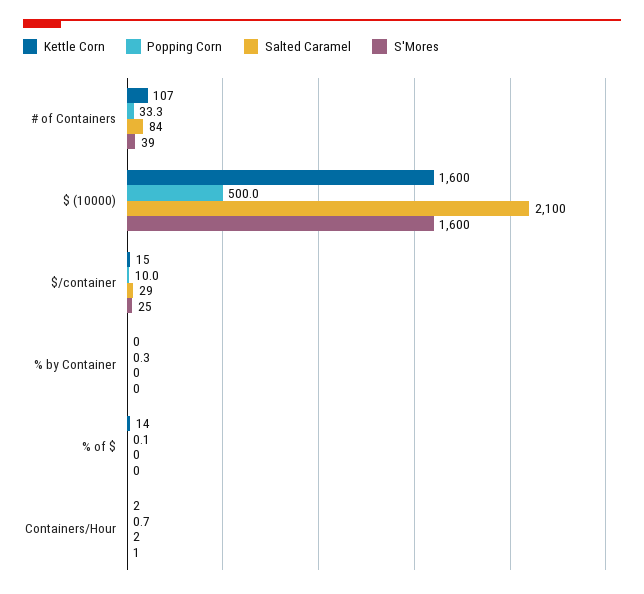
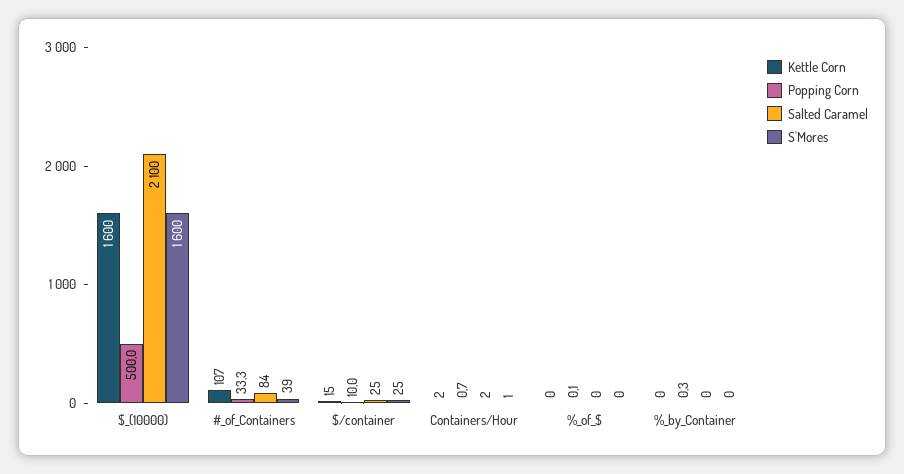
Salted Caramel, $/container: 29 -> 25
Kettle Corn, % of $: 14 -> 0

